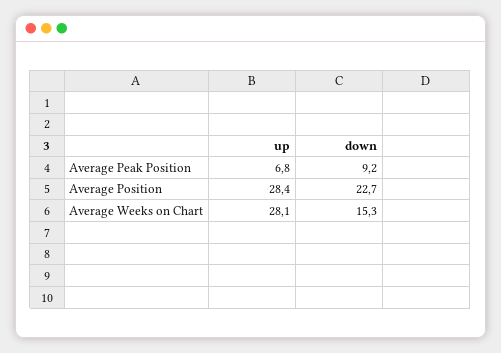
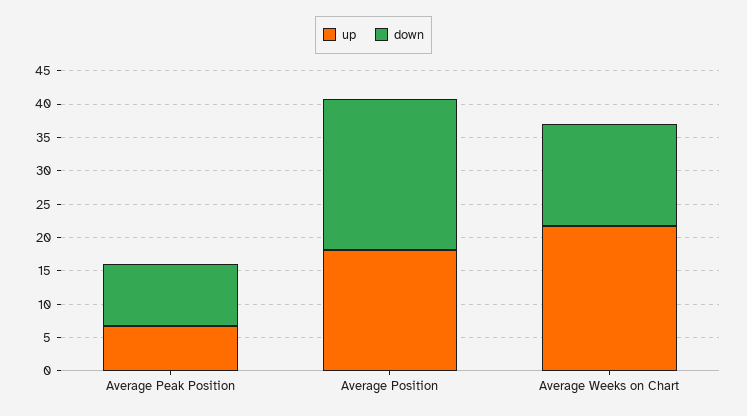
up, Average Position: 28.4 -> 17.5
up, Average Weeks on Chart: 28.1 -> 22.5

